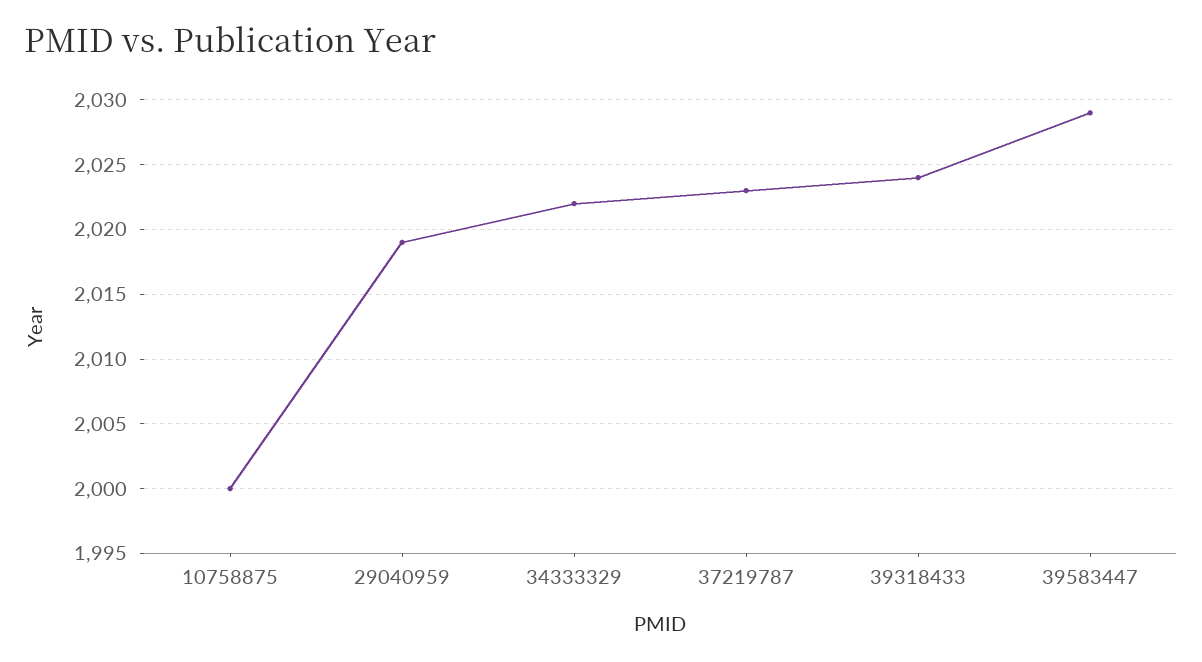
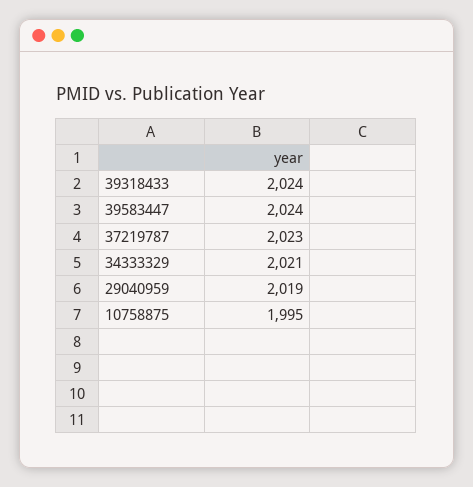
10758875: 2000 -> 1995
34333329: 2022 -> 2021
39583447: 2029 -> 2024

